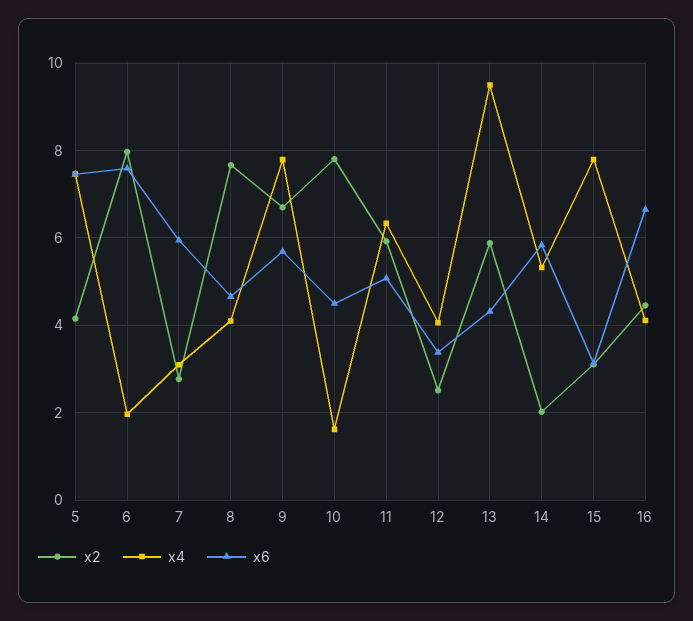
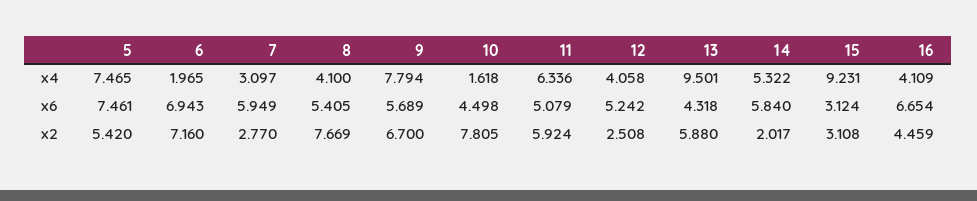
x2, 5: 4.2 -> 5.42
x2, 6: 8 -> 7.16
x6, 6: 7.6 -> 6.943
x6, 8: 4.6 -> 5.405
x6, 12: 3.4 -> 5.242
x4, 15: 7.8 -> 9.231

